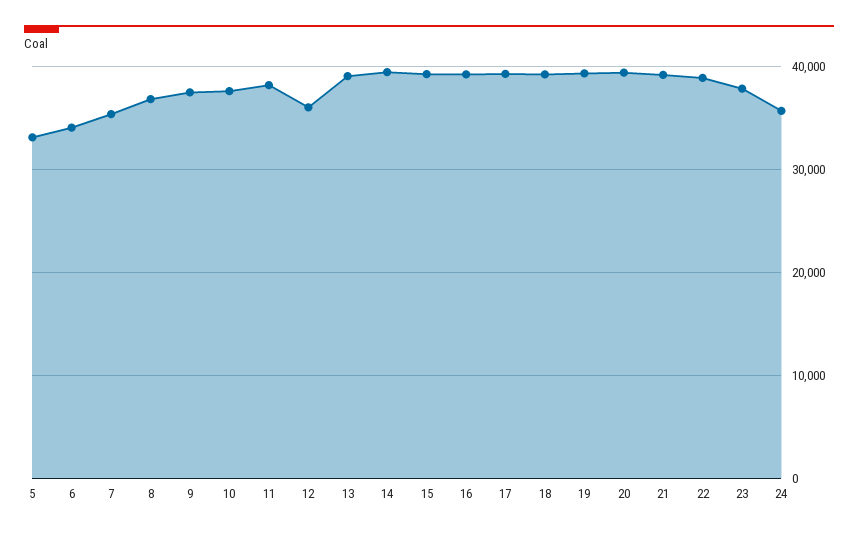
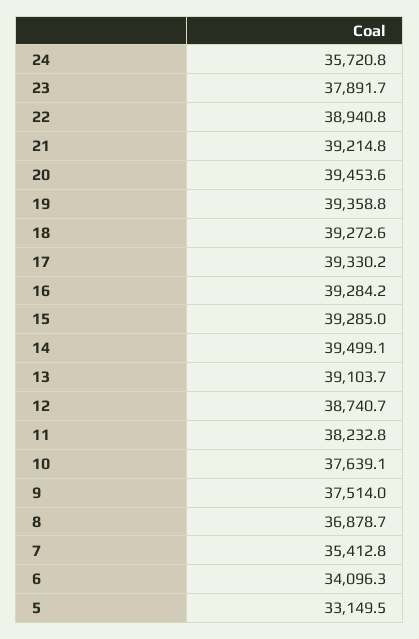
12: 36000 -> 38740.7

